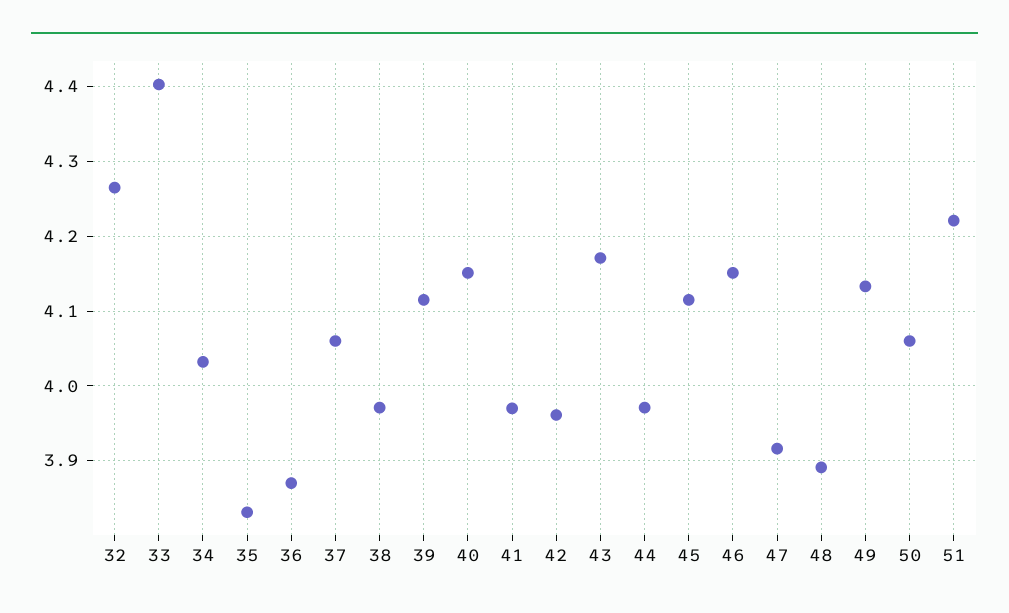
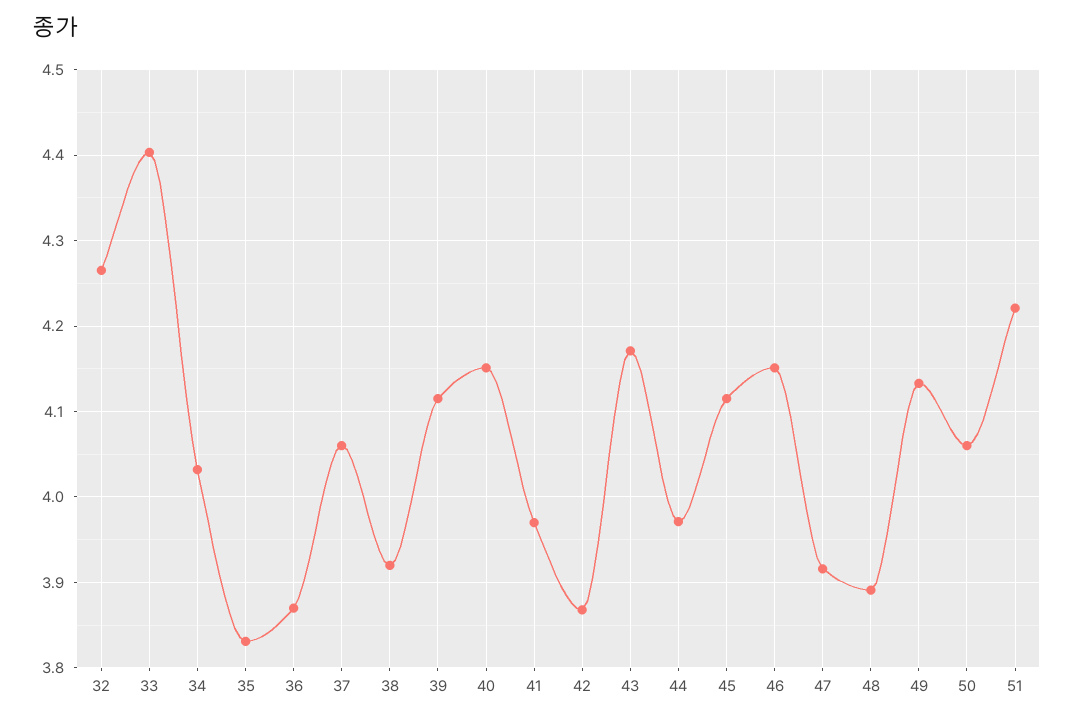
38: 3.97 -> 3.92
42: 3.96 -> 3.87

